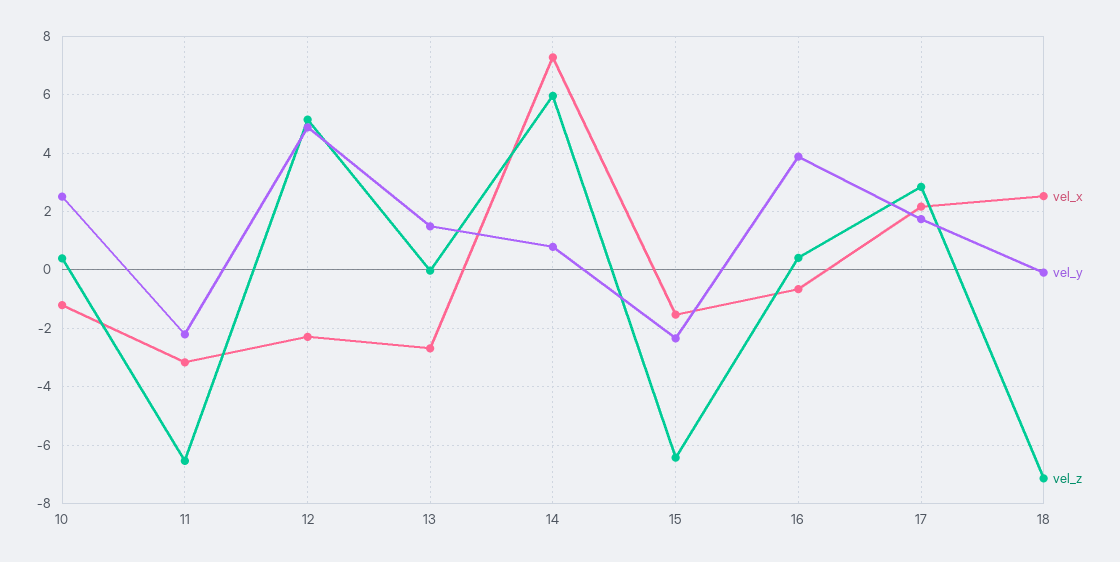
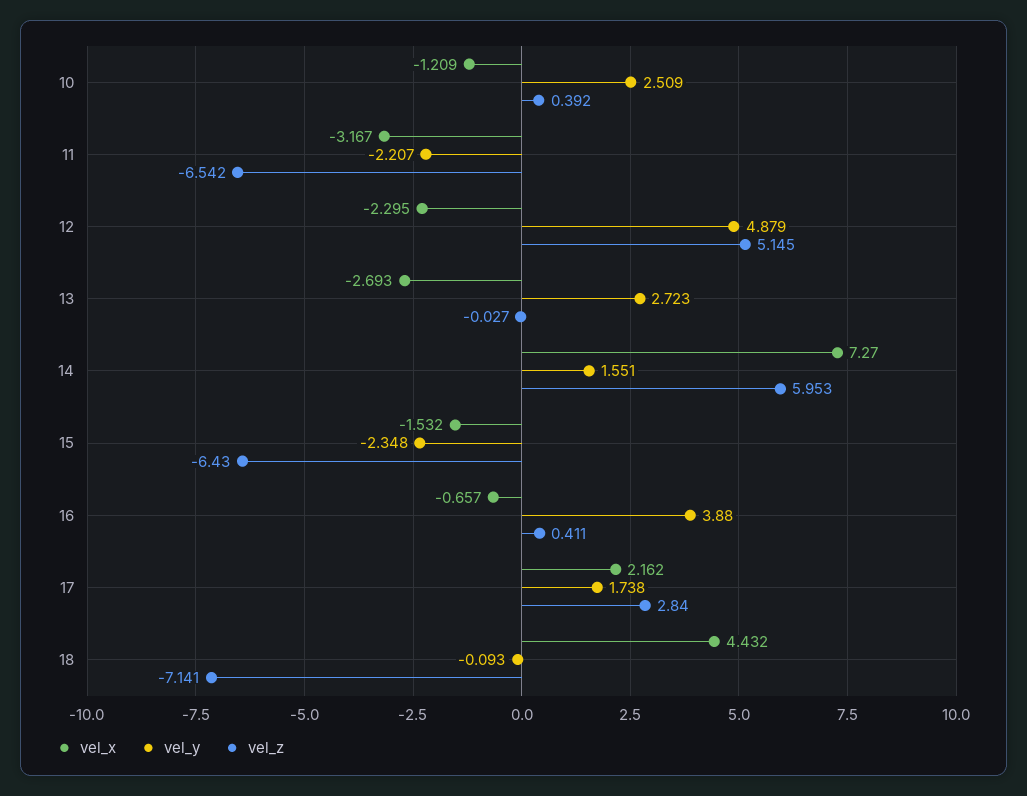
vel_y, 13: 1.5 -> 2.723
vel_y, 14: 0.75 -> 1.551
vel_x, 18: 2.5 -> 4.432

